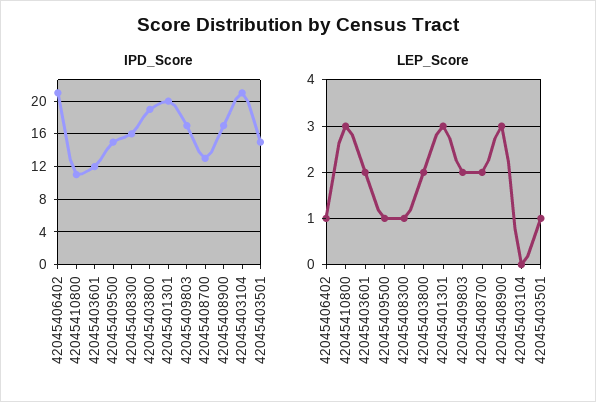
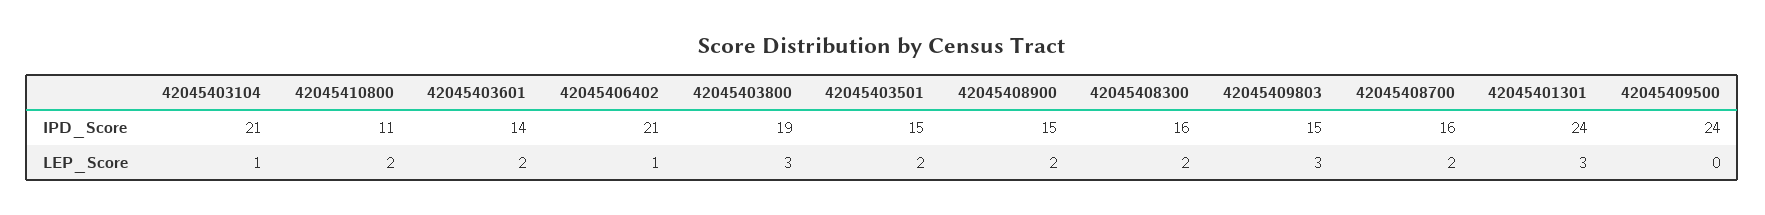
IPD_Score, 42045403601: 12 -> 14
IPD_Score, 42045409500: 15 -> 24
IPD_Score, 42045401301: 20 -> 24
IPD_Score, 42045409803: 17 -> 15
IPD_Score, 42045408700: 13 -> 16
IPD_Score, 42045408900: 17 -> 15
LEP_Score, 42045410800: 3 -> 2
LEP_Score, 42045409500: 1 -> 0
LEP_Score, 42045408300: 1 -> 2
LEP_Score, 42045403800: 2 -> 3
LEP_Score, 42045409803: 2 -> 3
LEP_Score, 42045408900: 3 -> 2
LEP_Score, 42045403104: 0 -> 1
LEP_Score, 42045403501: 1 -> 2

